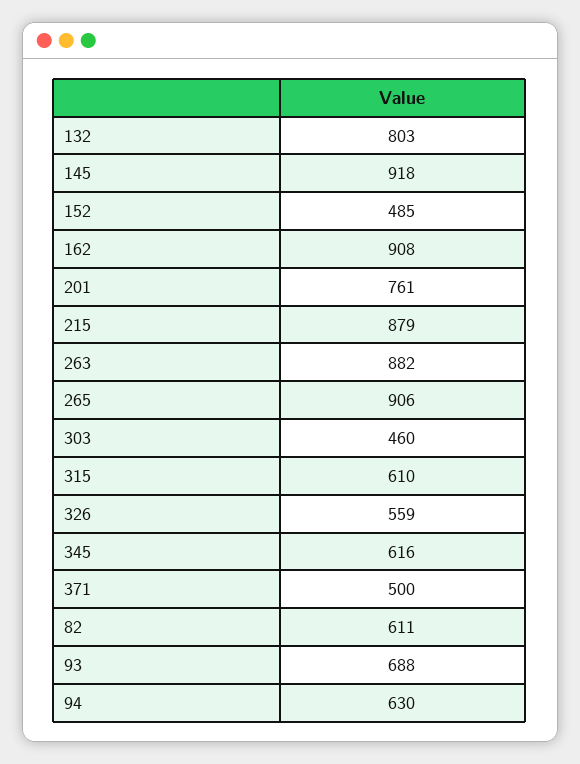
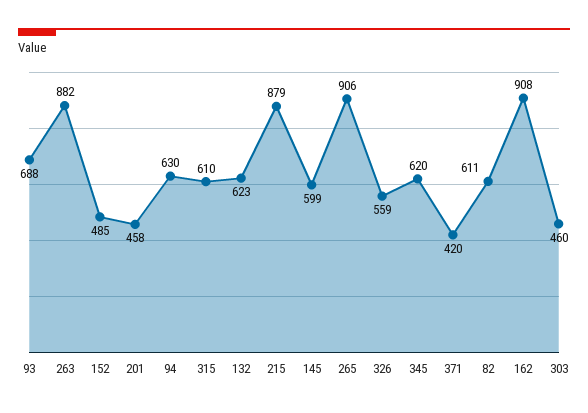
132: 803 -> 623
145: 918 -> 599
201: 761 -> 458
345: 616 -> 620
371: 500 -> 420

